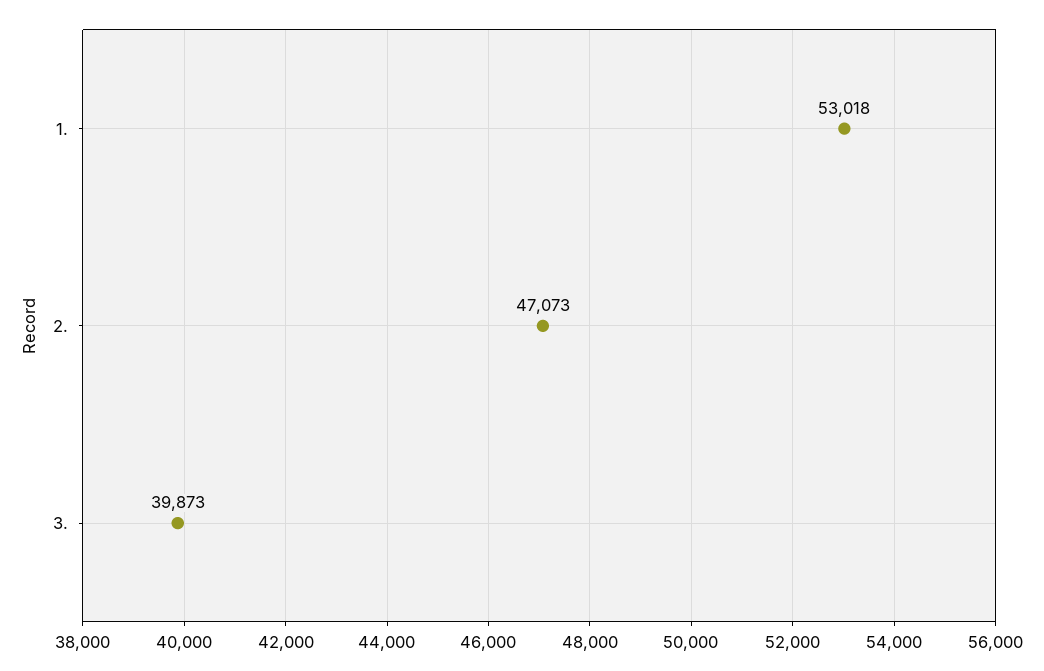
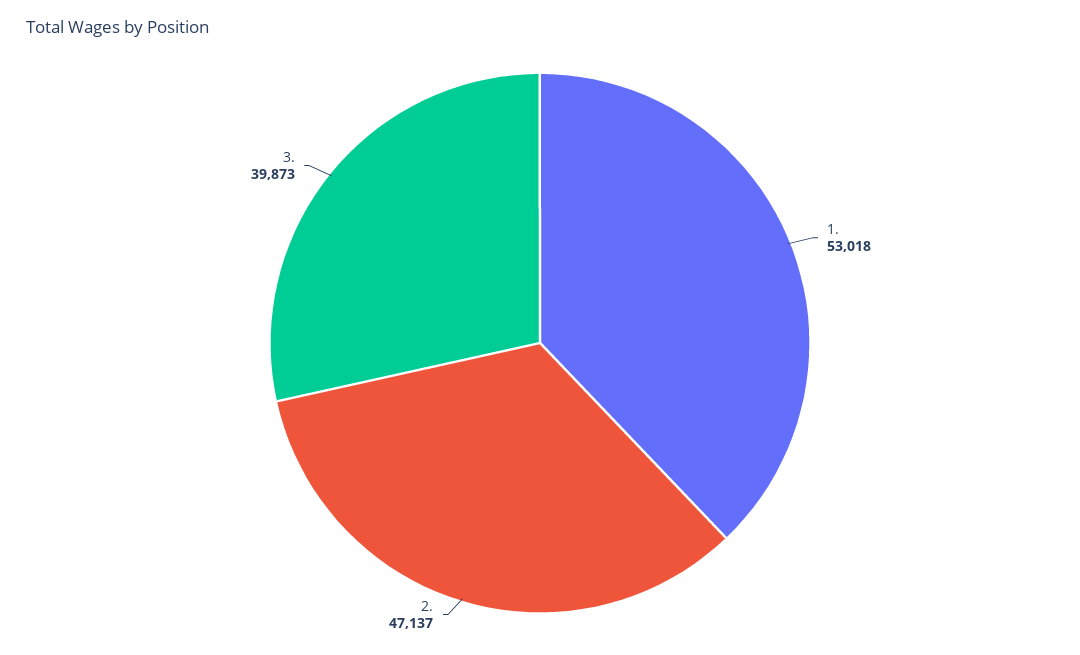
2.: 47073 -> 47137

